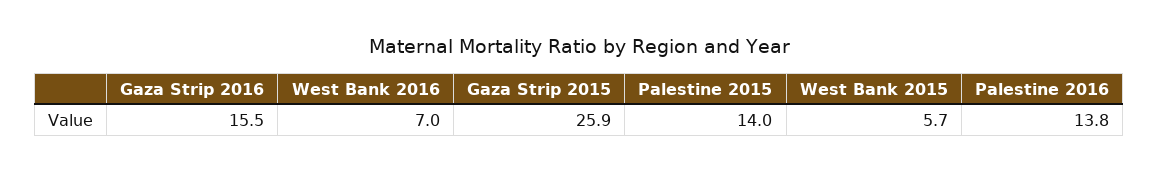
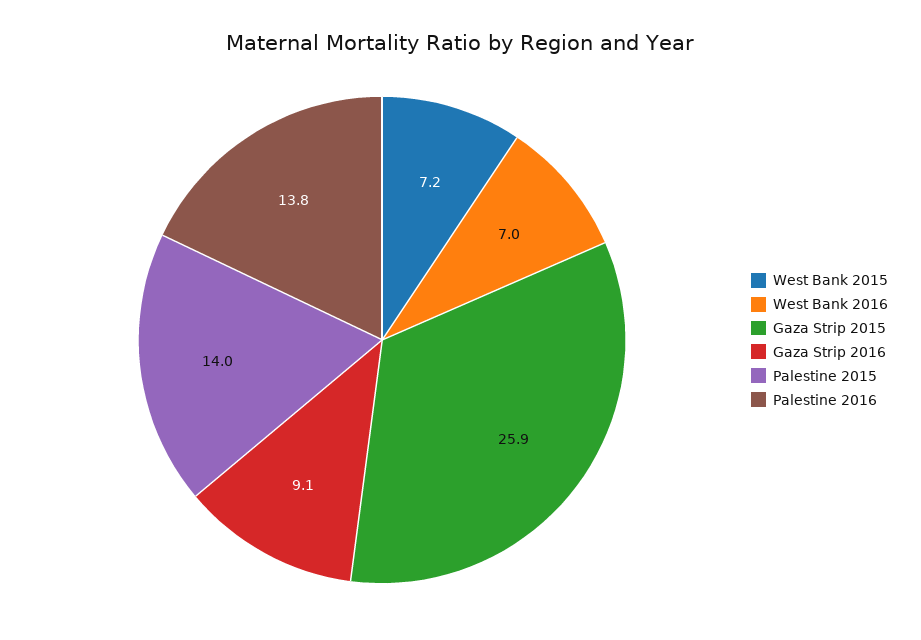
Gaza Strip 2016: 15.5 -> 9.1
West Bank 2015: 5.7 -> 7.2

